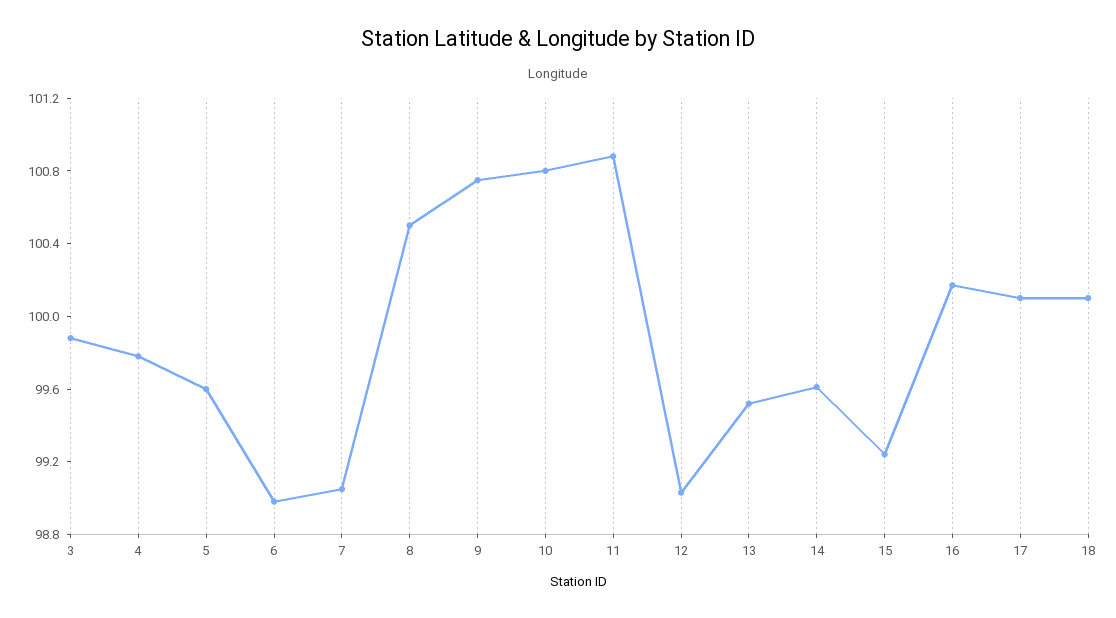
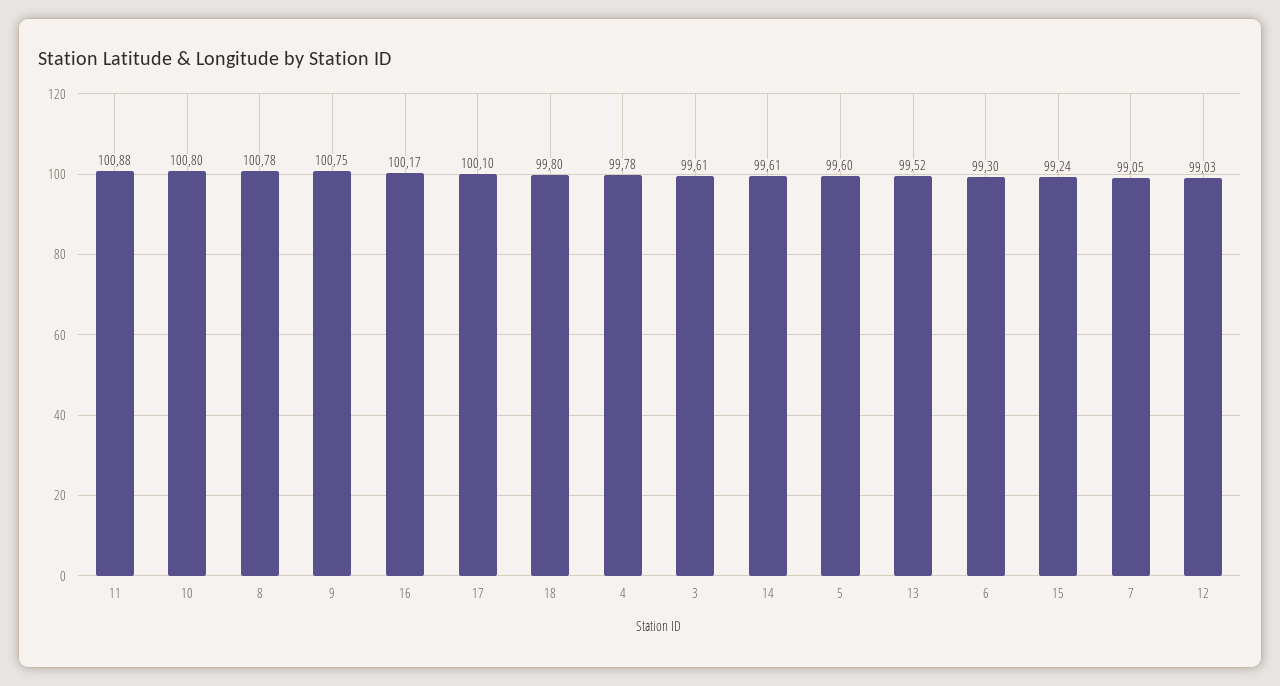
3: 99.9 -> 99.61
6: 99 -> 99.3
8: 100.5 -> 100.78
18: 100.1 -> 99.8

